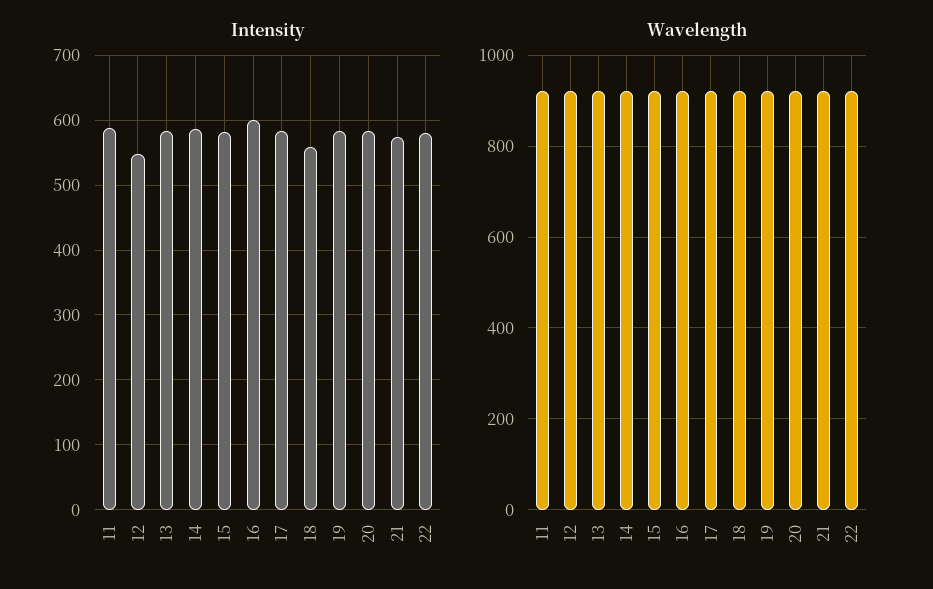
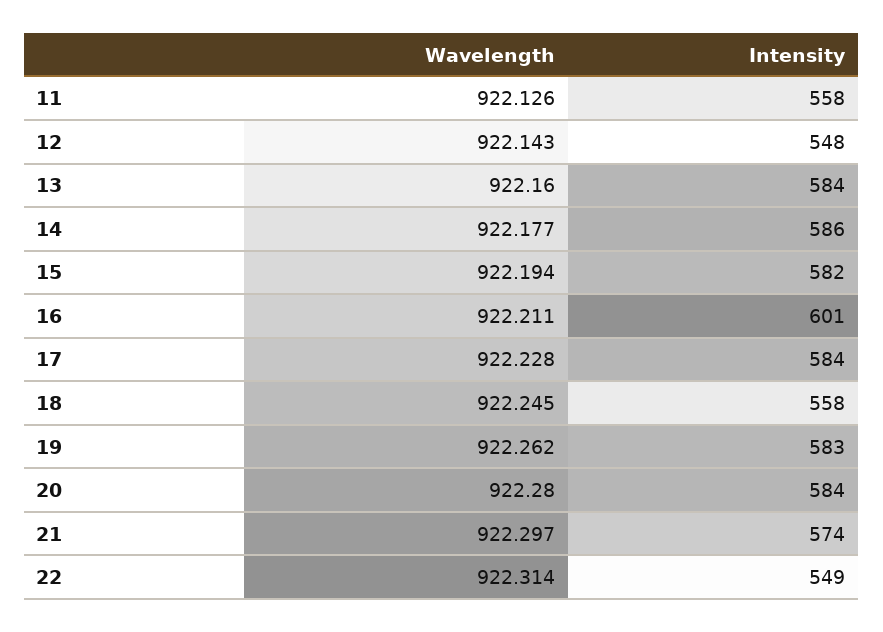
Intensity, 11: 590 -> 558
Intensity, 22: 580 -> 549

